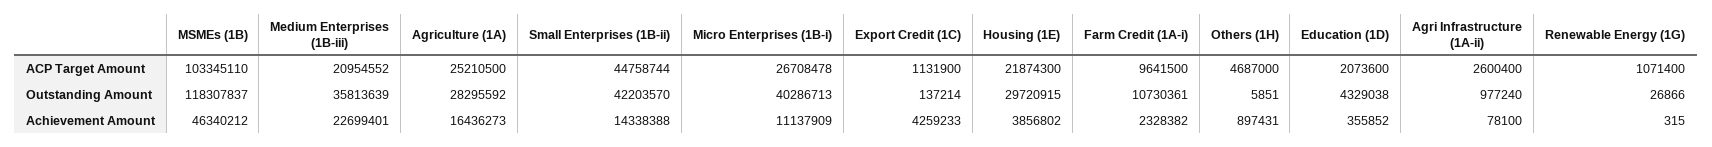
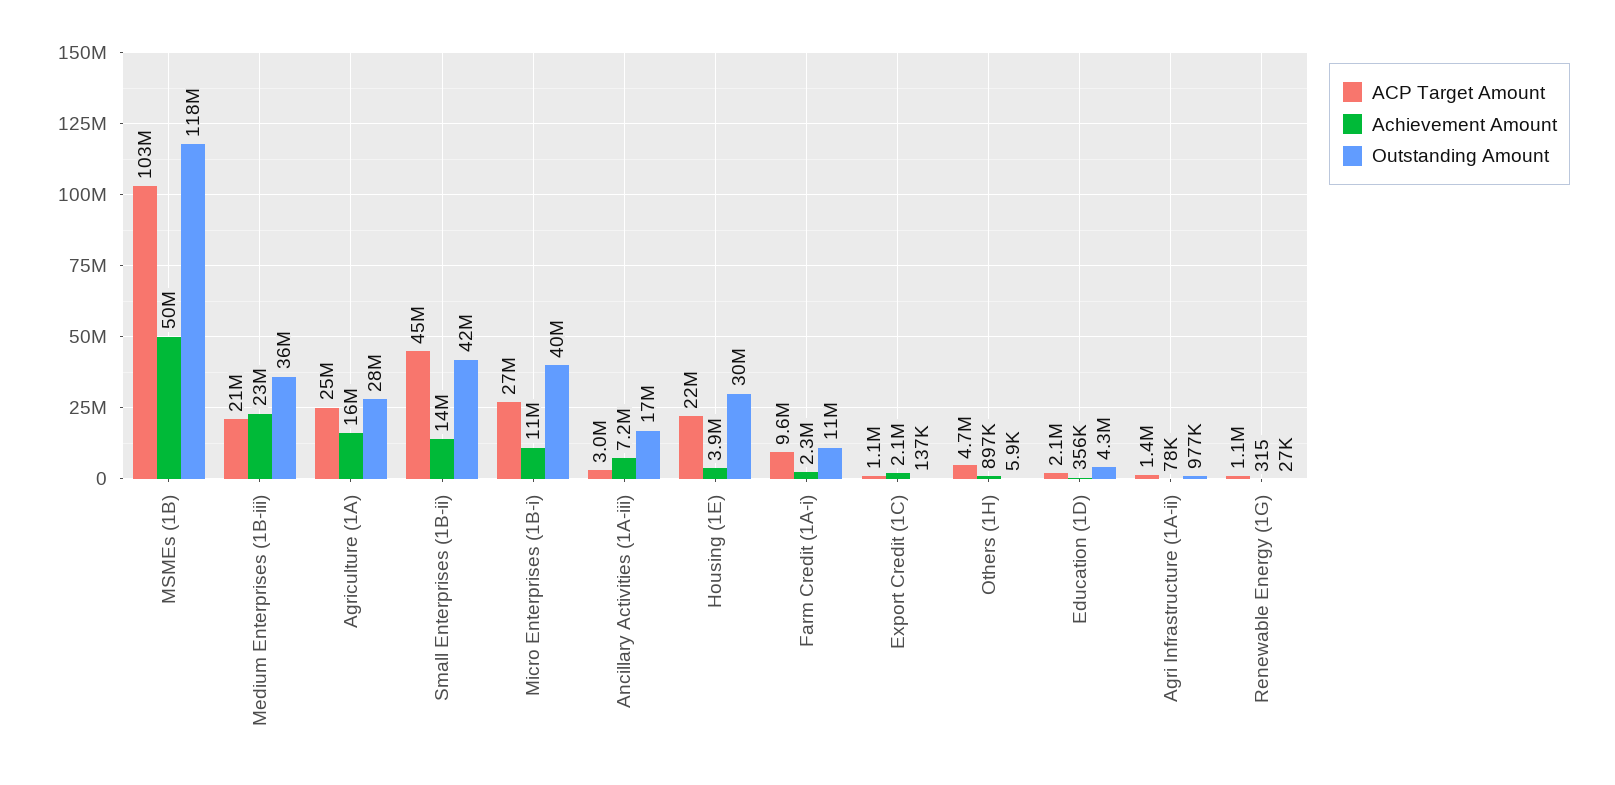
ACP Target Amount, Agri Infrastructure (1A-ii): 2600400 -> 1400000
Achievement Amount, MSMEs (1B): 46340212 -> 50000000
Achievement Amount, Export Credit (1C): 4259233 -> 2100000
ACP Target Amount, Ancillary Activities (1A-iii): none -> 3000000
Achievement Amount, Ancillary Activities (1A-iii): none -> 7200000
Outstanding Amount, Ancillary Activities (1A-iii): none -> 17000000

